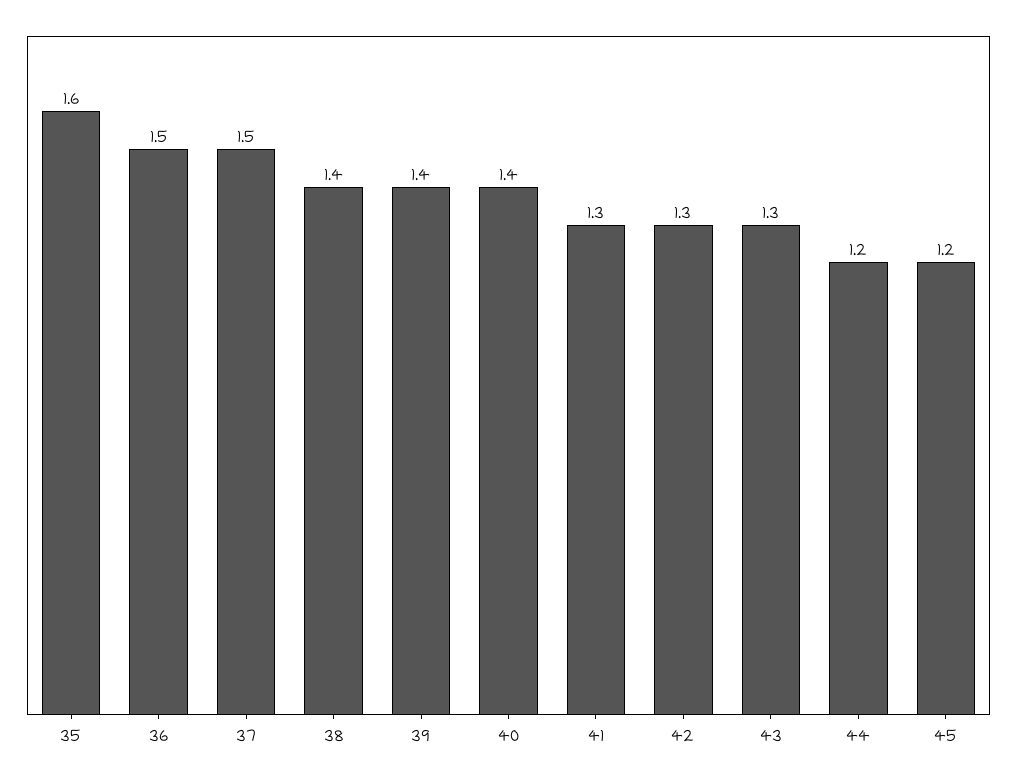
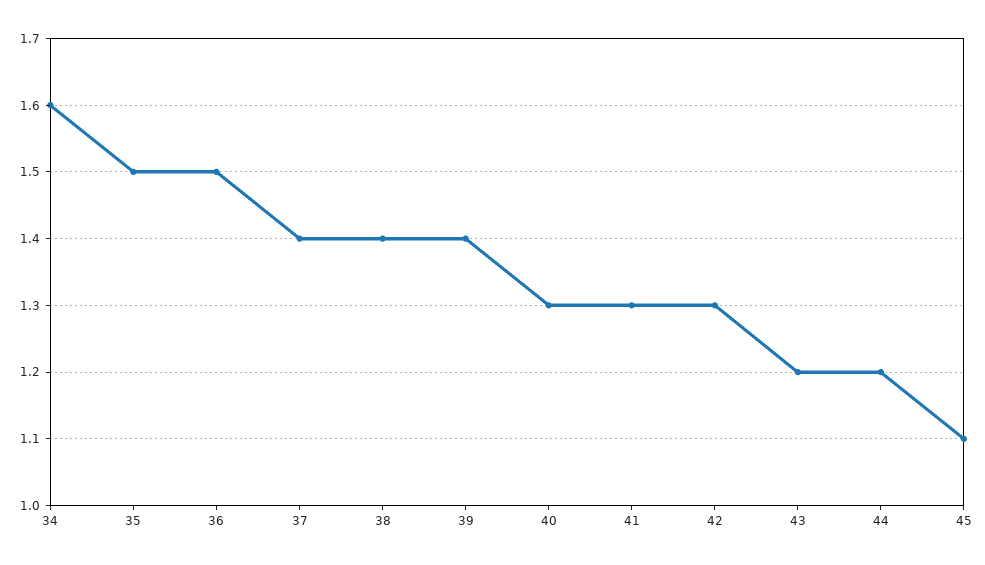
35: 1.6 -> 1.5
37: 1.5 -> 1.4
40: 1.4 -> 1.3
43: 1.3 -> 1.2
45: 1.2 -> 1.1
34: none -> 1.6

